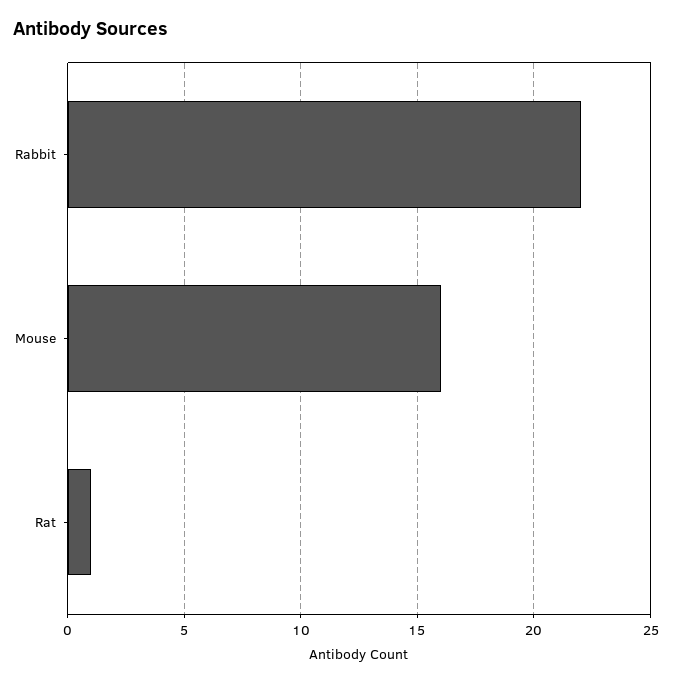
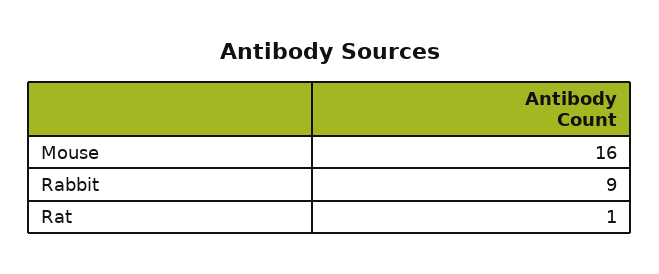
Rabbit: 22 -> 9

